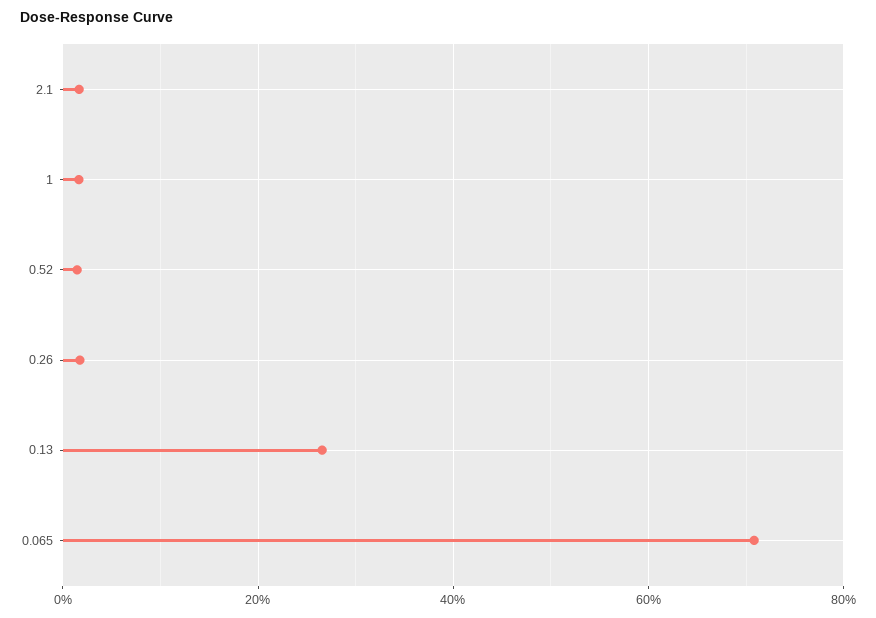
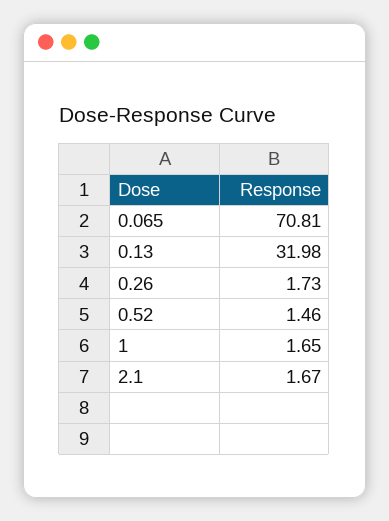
0.13: 26 -> 31.98

